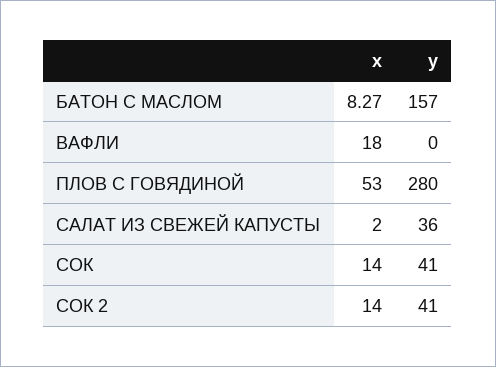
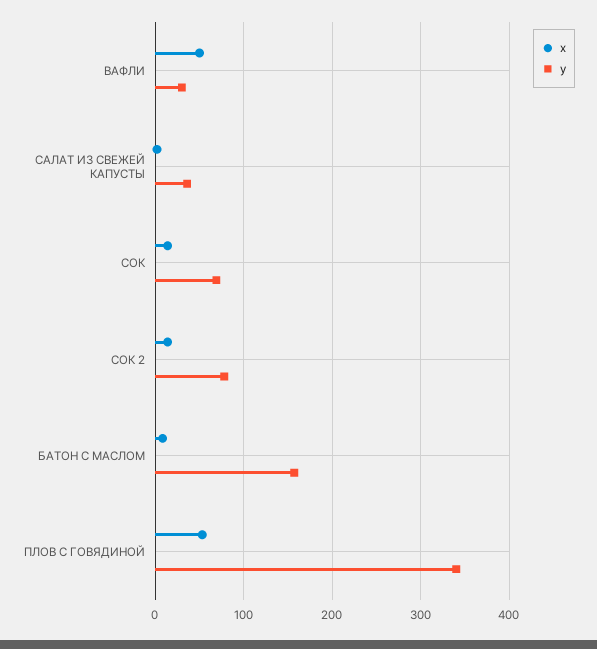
x, ВАФЛИ: 18 -> 50
y, ВАФЛИ: 0 -> 30
y, ПЛОВ С ГОВЯДИНОЙ: 280 -> 340
y, СОК: 41 -> 70
y, СОК 2: 41 -> 80

